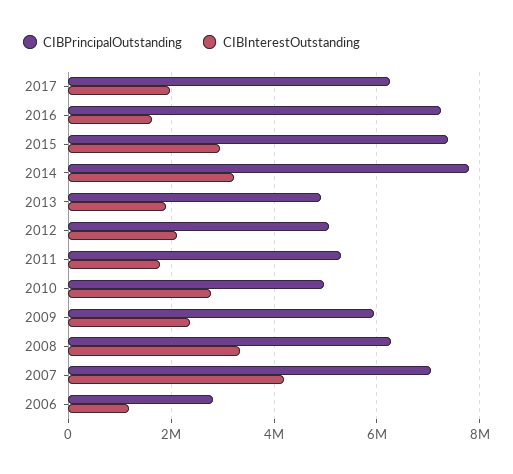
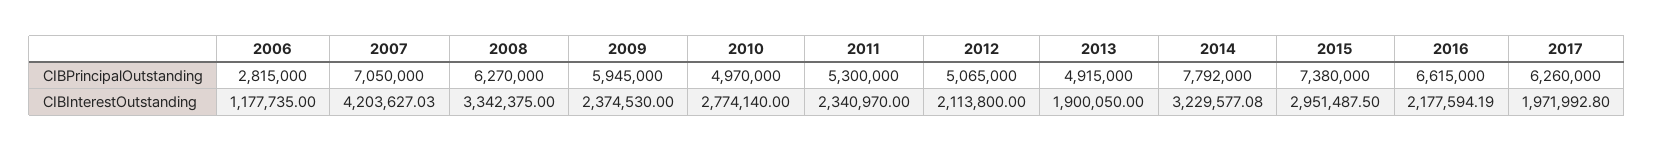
CIBPrincipalOutstanding, 2016: 7200000 -> 6615000
CIBInterestOutstanding, 2016: 1600000 -> 2177594.19
CIBInterestOutstanding, 2011: 1800000 -> 2340970

